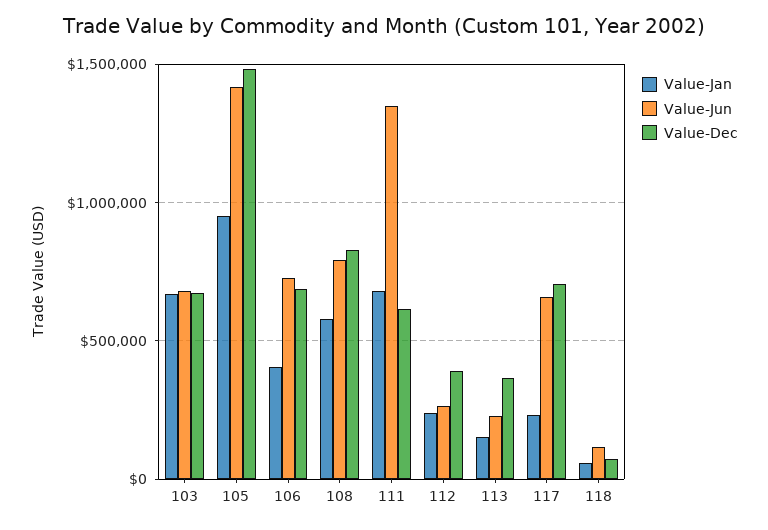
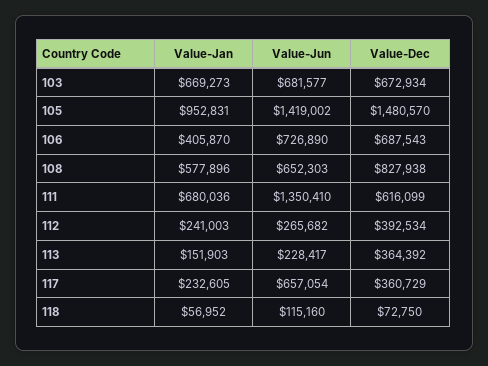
Value-Jun, 108: 800000 -> 652303
Value-Dec, 117: 700000 -> 360729

